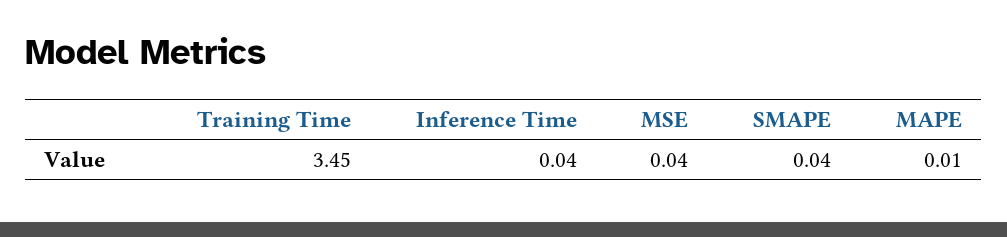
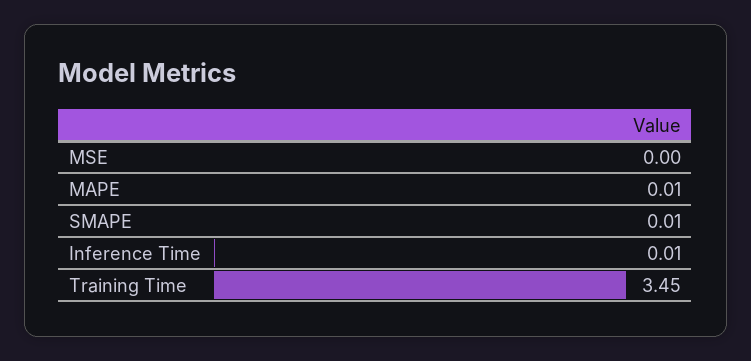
Inference Time: 0.04 -> 0.01
MSE: 0.04 -> 0
SMAPE: 0.04 -> 0.01

